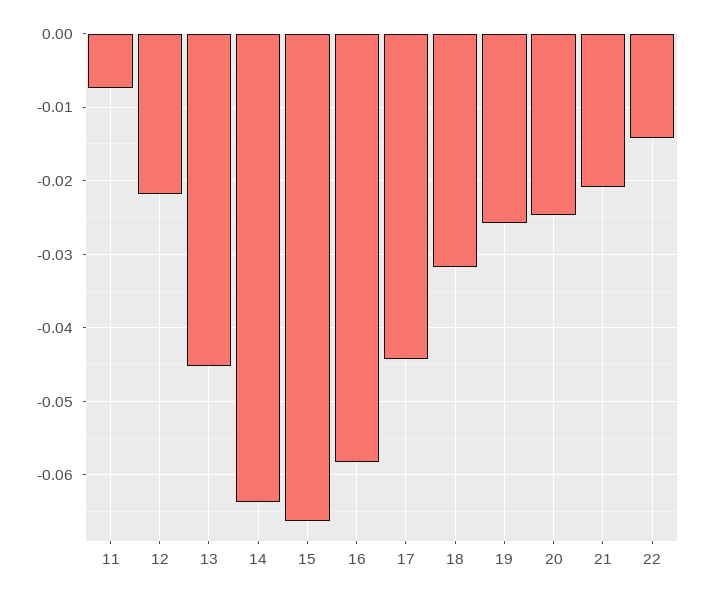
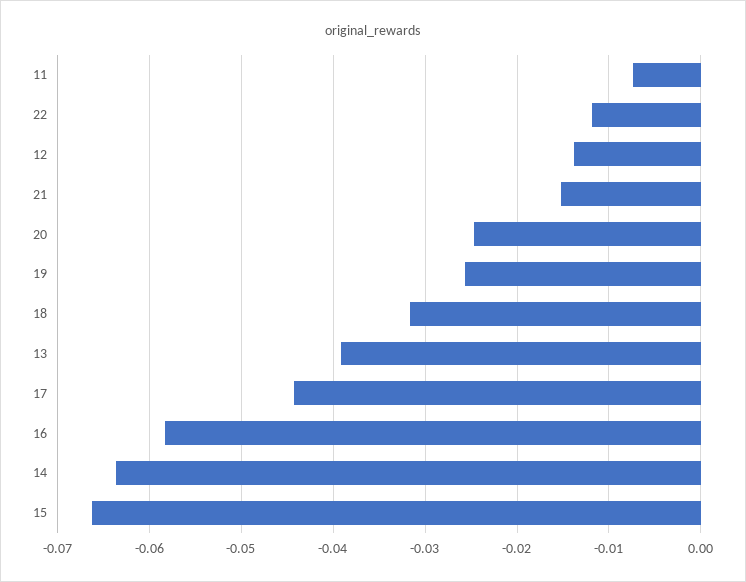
12: -0.022 -> -0.014
13: -0.045 -> -0.039
21: -0.021 -> -0.015
22: -0.014 -> -0.012

